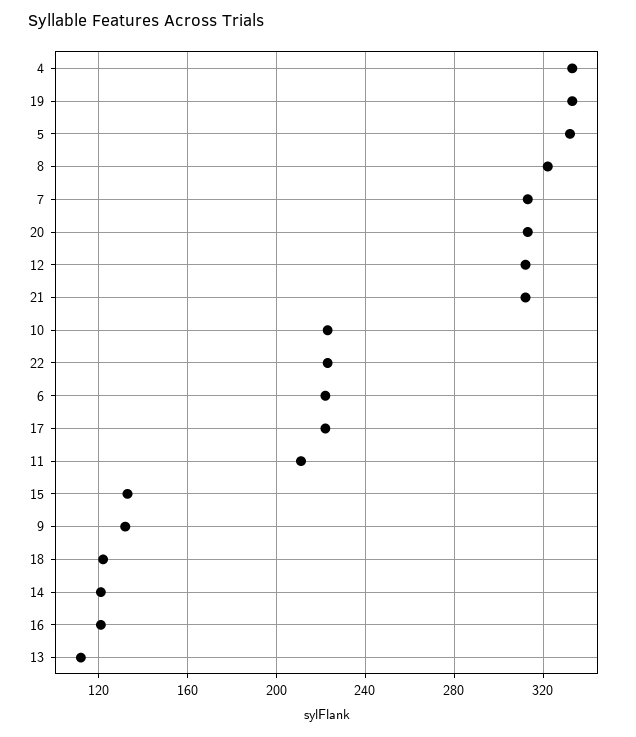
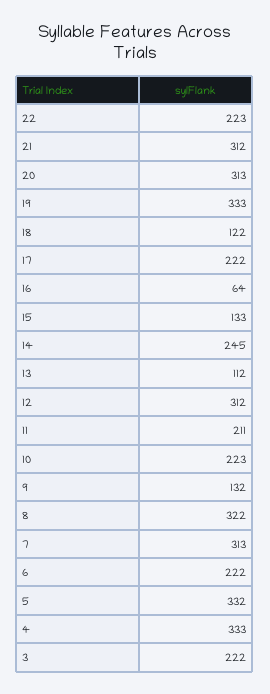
14: 120 -> 245
16: 120 -> 64
3: none -> 222

